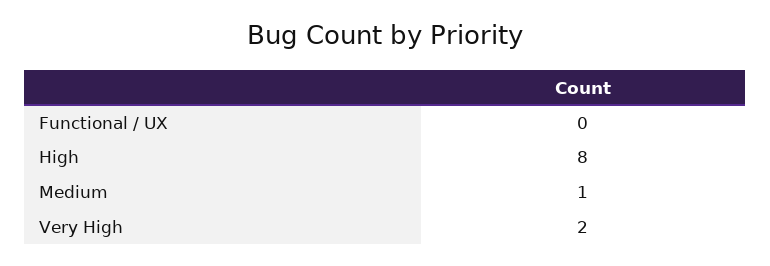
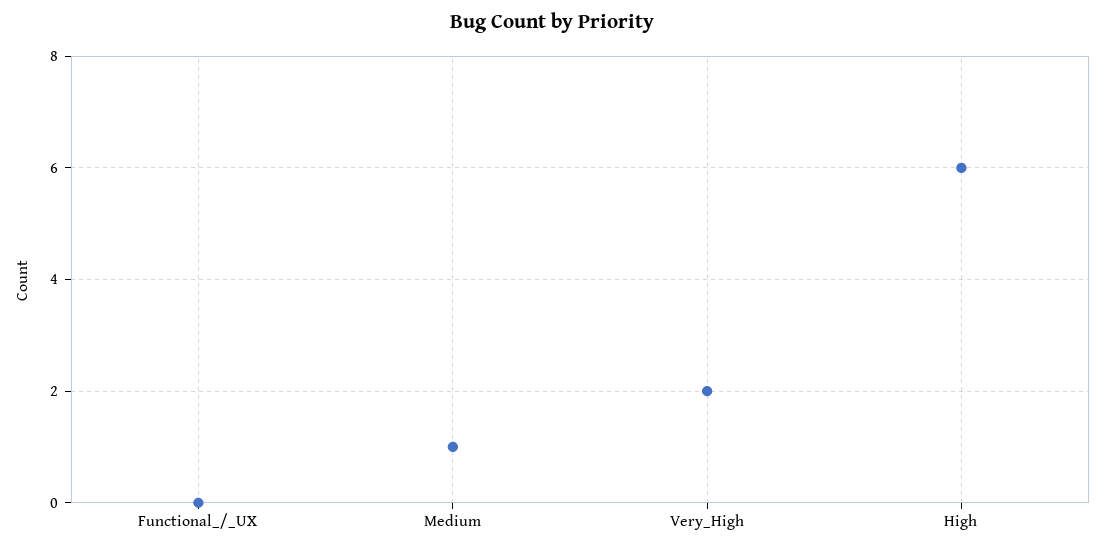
High: 8 -> 6

